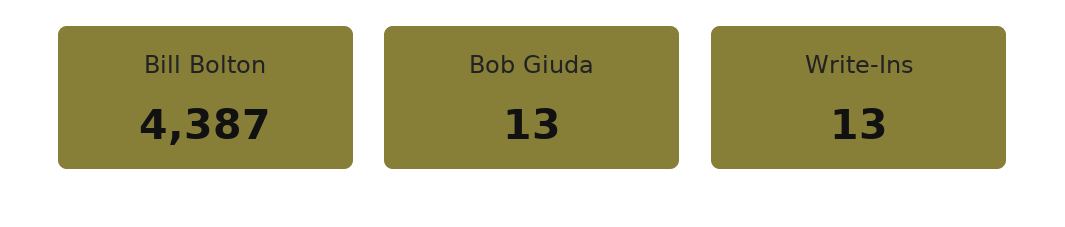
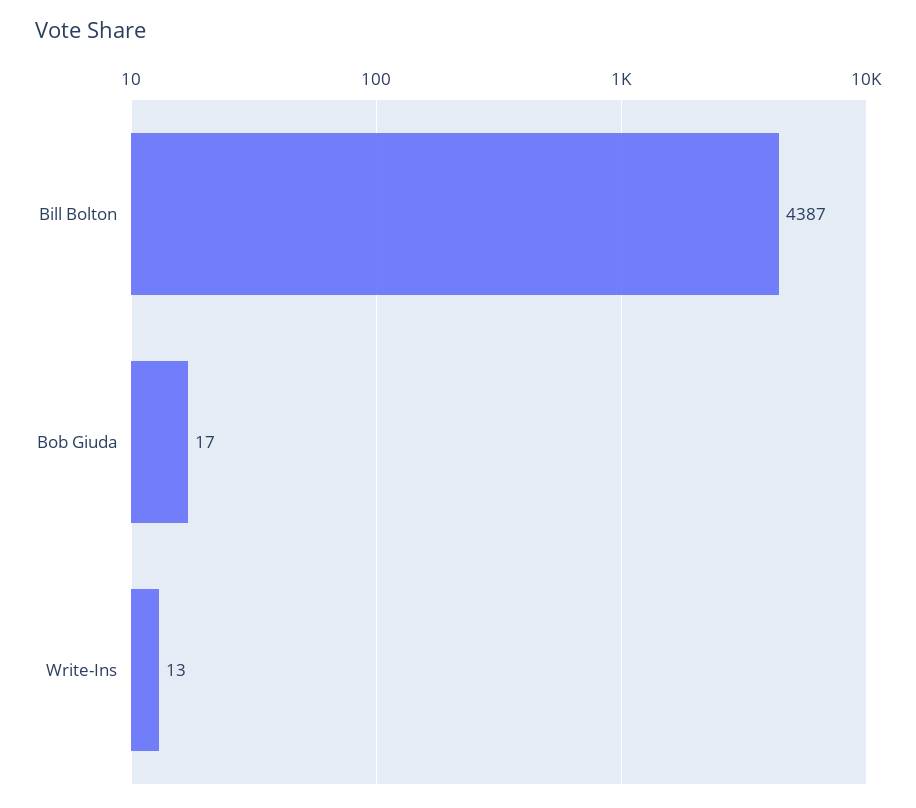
Bob Giuda: 13 -> 17

